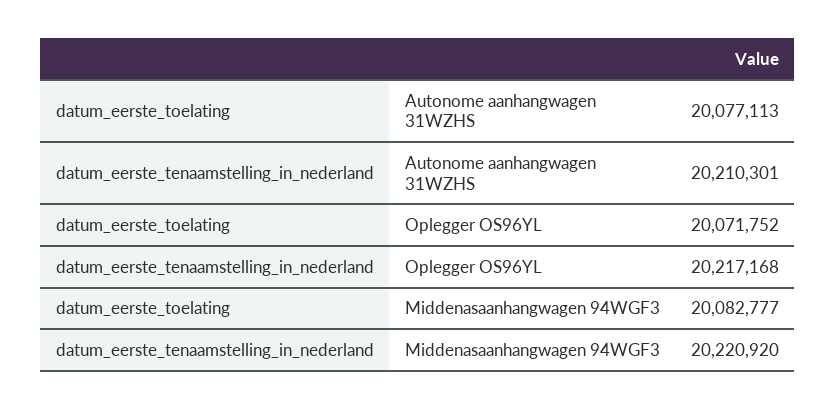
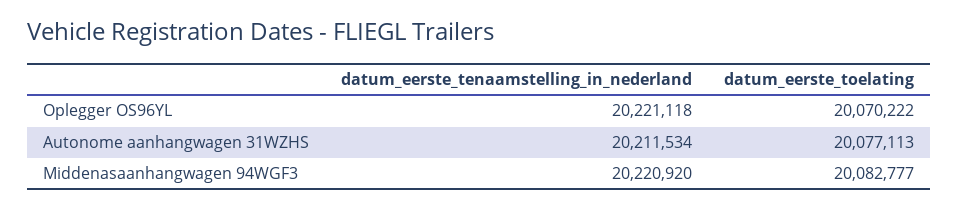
datum_eerste_tenaamstelling_in_nederland, Autonome aanhangwagen 31WZHS: 20210301 -> 20211534
datum_eerste_toelating, Oplegger OS96YL: 20071752 -> 20070222
datum_eerste_tenaamstelling_in_nederland, Oplegger OS96YL: 20217168 -> 20221118

